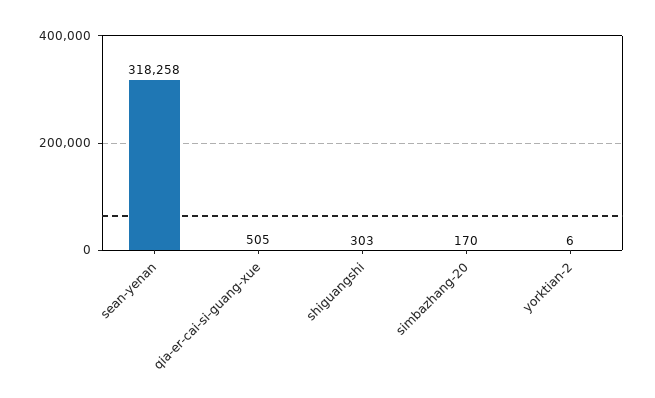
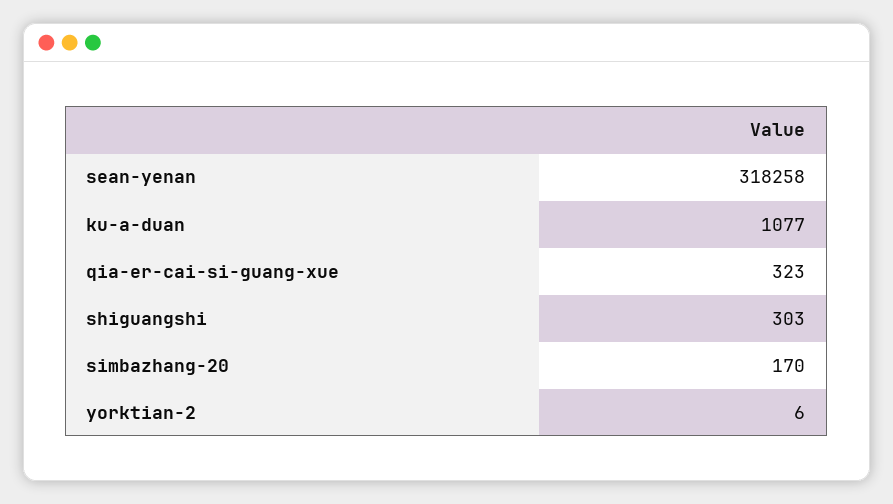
qia-er-cai-si-guang-xue: 505 -> 323
ku-a-duan: none -> 1077

